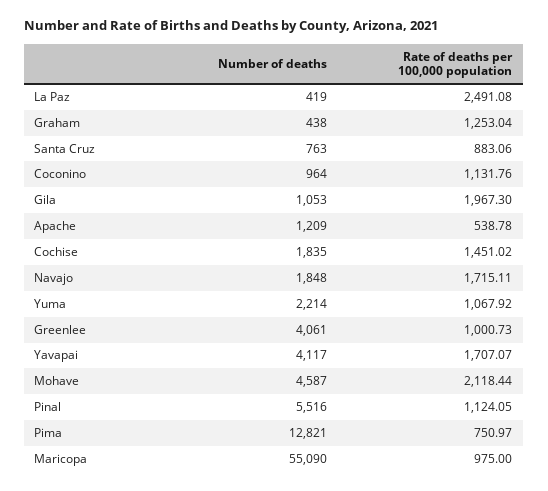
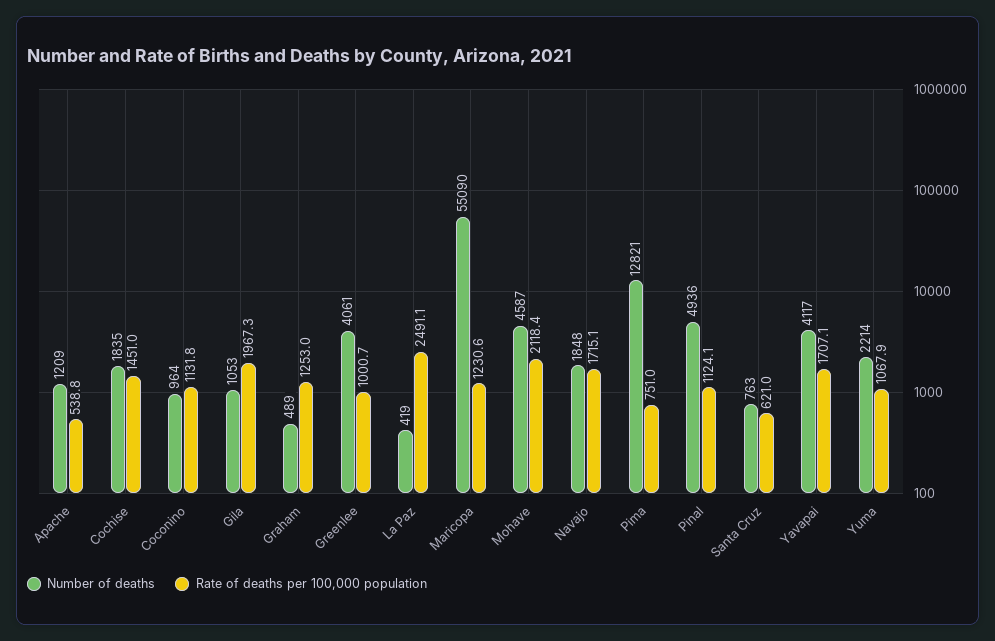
Number of deaths, Graham: 438 -> 489
Rate of deaths per 100,000 population, Santa Cruz: 883.06 -> 621
Number of deaths, Pinal: 5516 -> 4936
Rate of deaths per 100,000 population, Maricopa: 975 -> 1230.6

